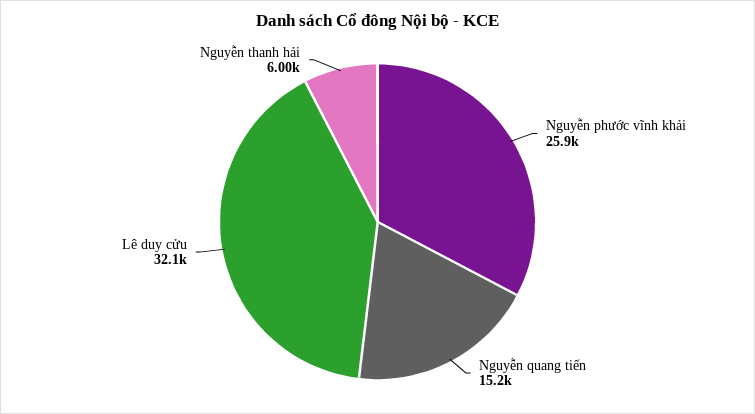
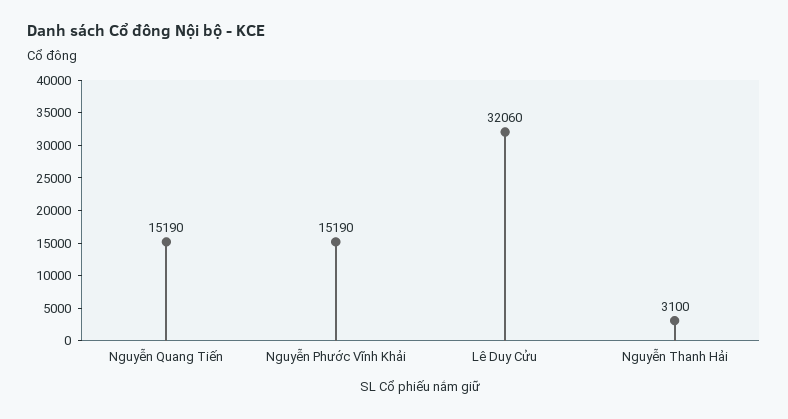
Nguyễn phước vĩnh khải: 25900 -> 15190
Nguyễn thanh hải: 6000 -> 3100

